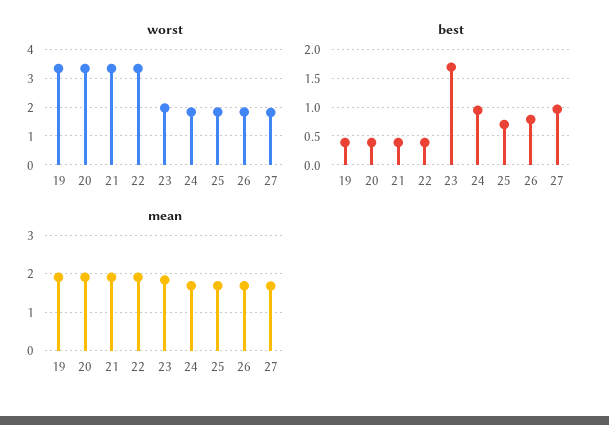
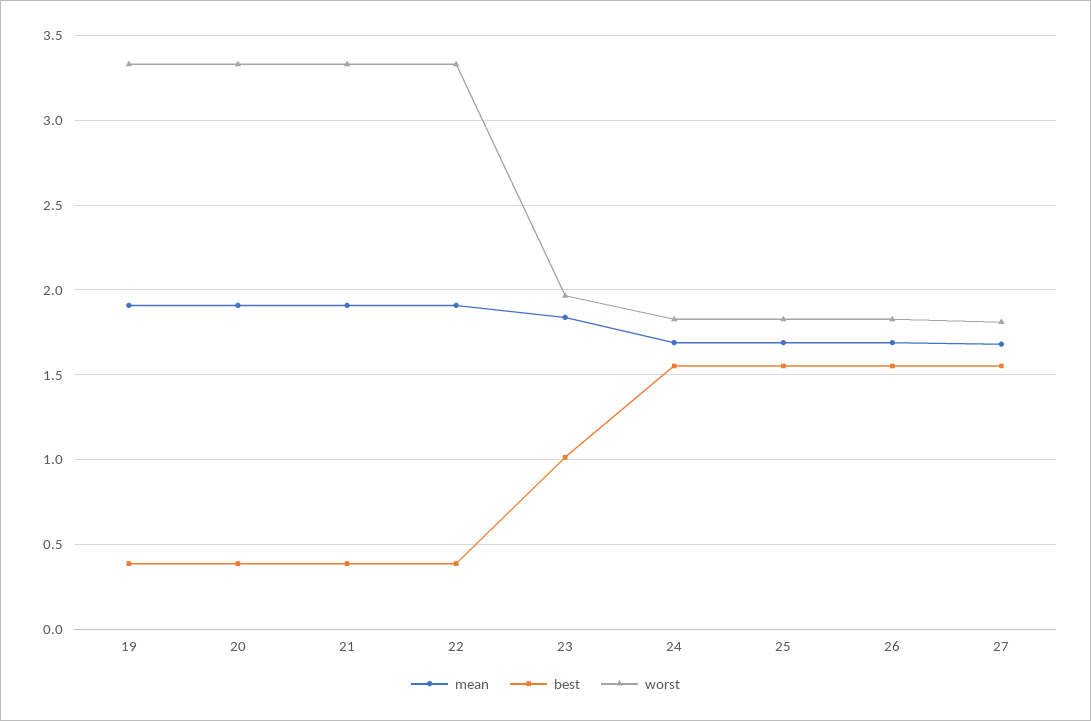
best, 23: 1.75 -> 1
best, 24: 1 -> 1.55
best, 25: 0.75 -> 1.55
best, 26: 0.75 -> 1.55
best, 27: 1 -> 1.55

